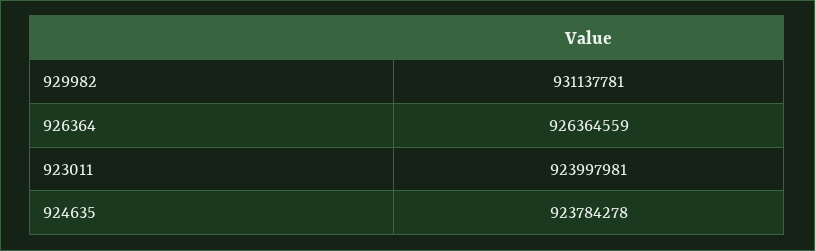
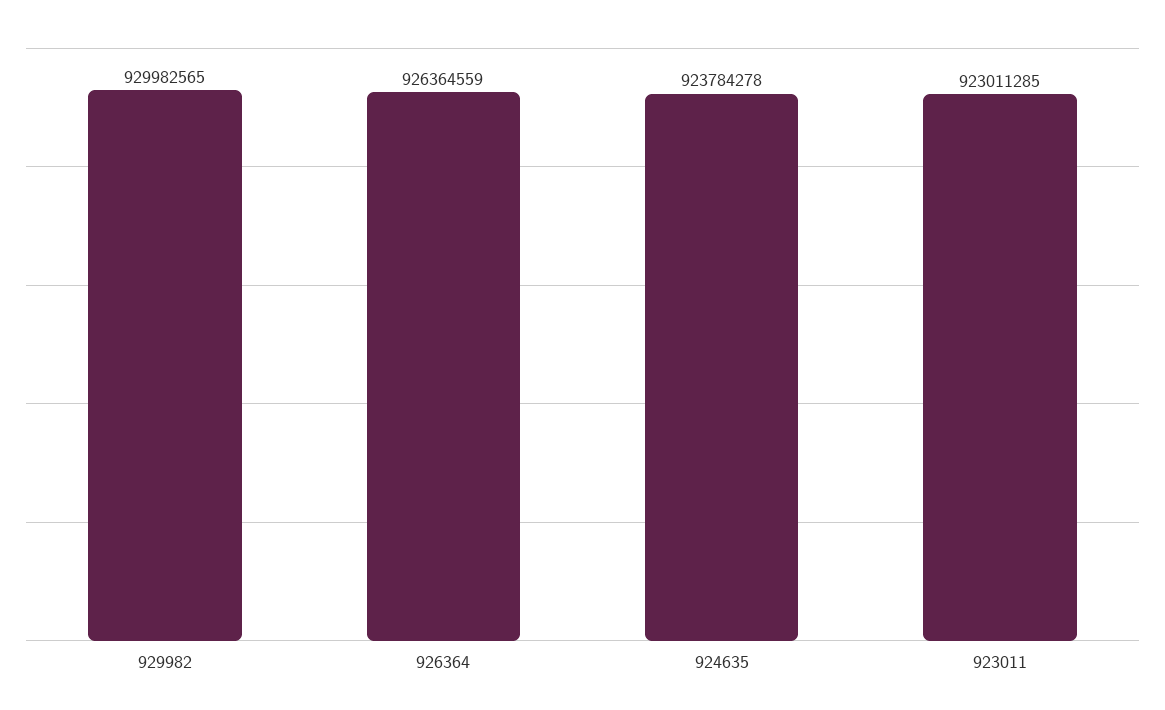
929982: 931137781 -> 929982565
923011: 923997981 -> 923011285

